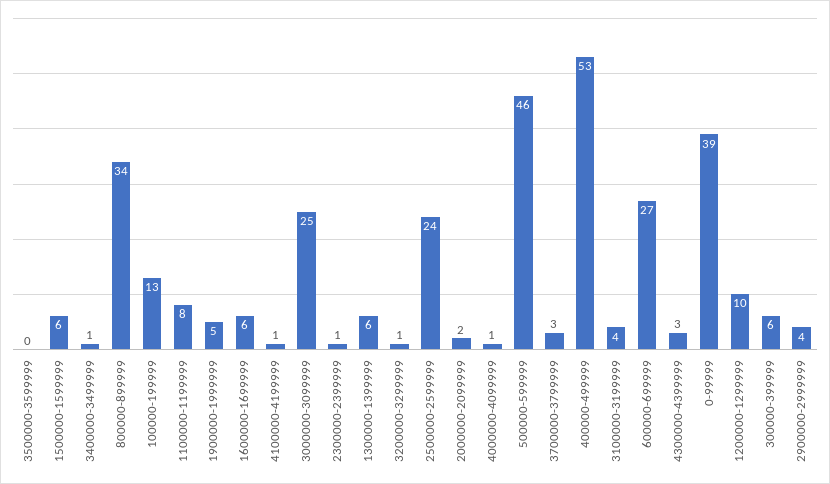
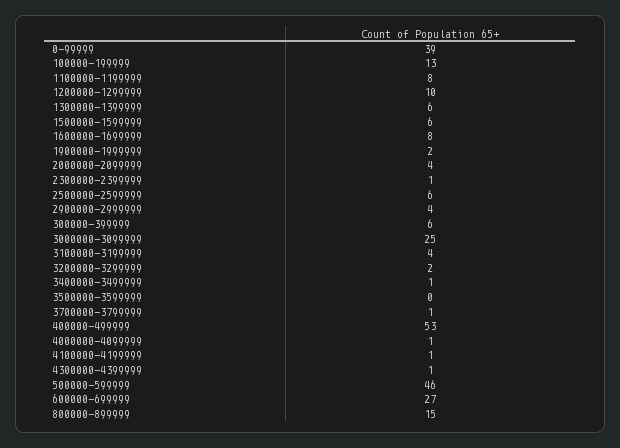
800000-899999: 34 -> 15
1900000-1999999: 5 -> 2
1600000-1699999: 6 -> 8
3200000-3299999: 1 -> 2
2500000-2599999: 24 -> 6
2000000-2099999: 2 -> 4
3700000-3799999: 3 -> 1
4300000-4399999: 3 -> 1

